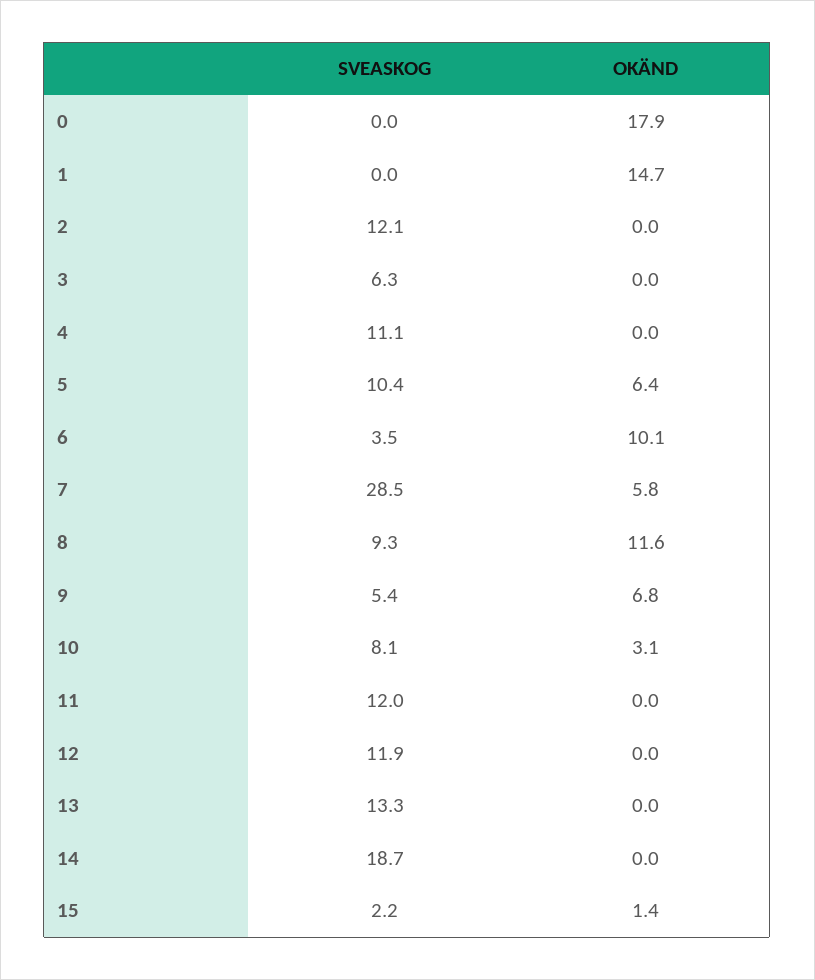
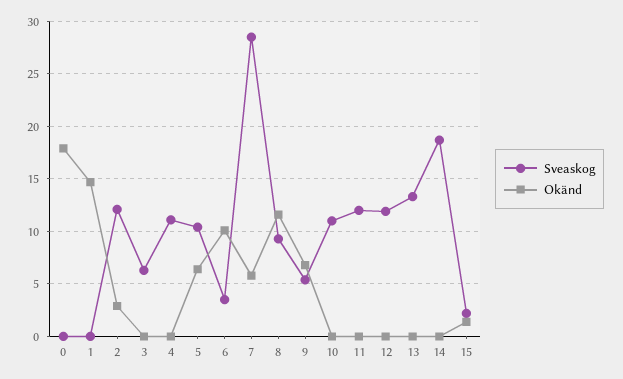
OKÄND, 2: 0 -> 3
SVEASKOG, 10: 8.1 -> 11
OKÄND, 10: 3.1 -> 0

